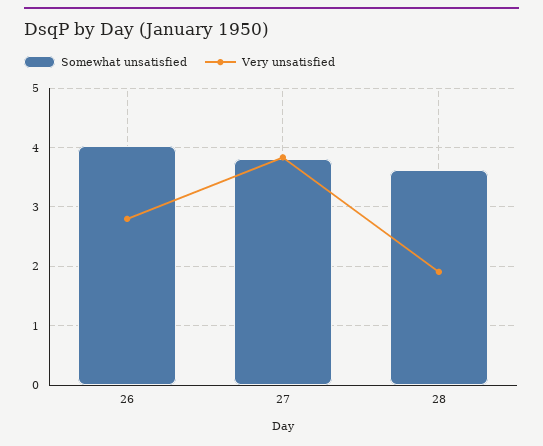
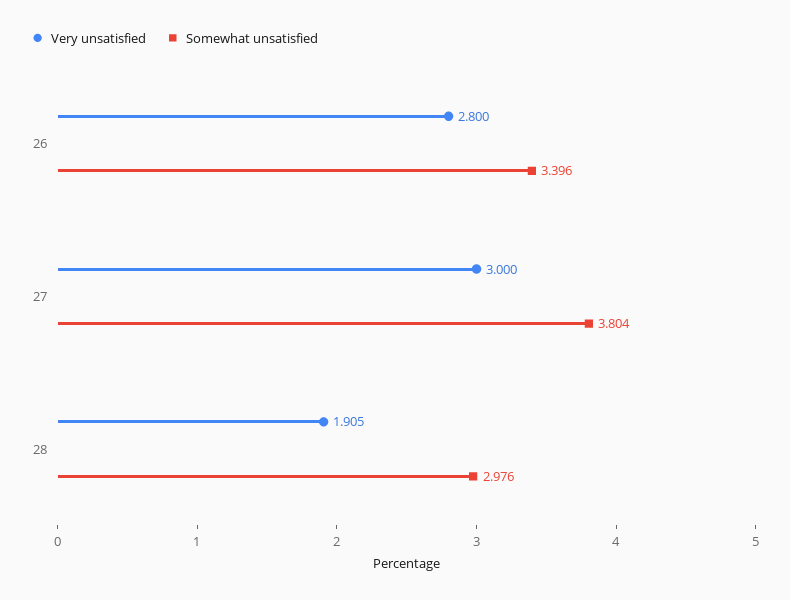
Somewhat unsatisfied, 26: 4 -> 3.396
Very unsatisfied, 27: 3.8 -> 3
Somewhat unsatisfied, 28: 3.6 -> 2.976

